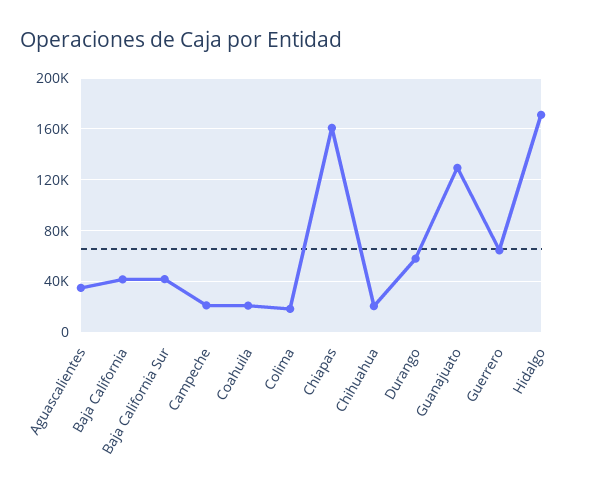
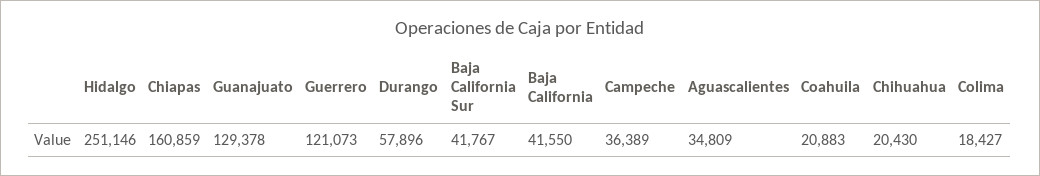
Campeche: 20000 -> 36389
Guerrero: 65000 -> 121073
Hidalgo: 170000 -> 251146

